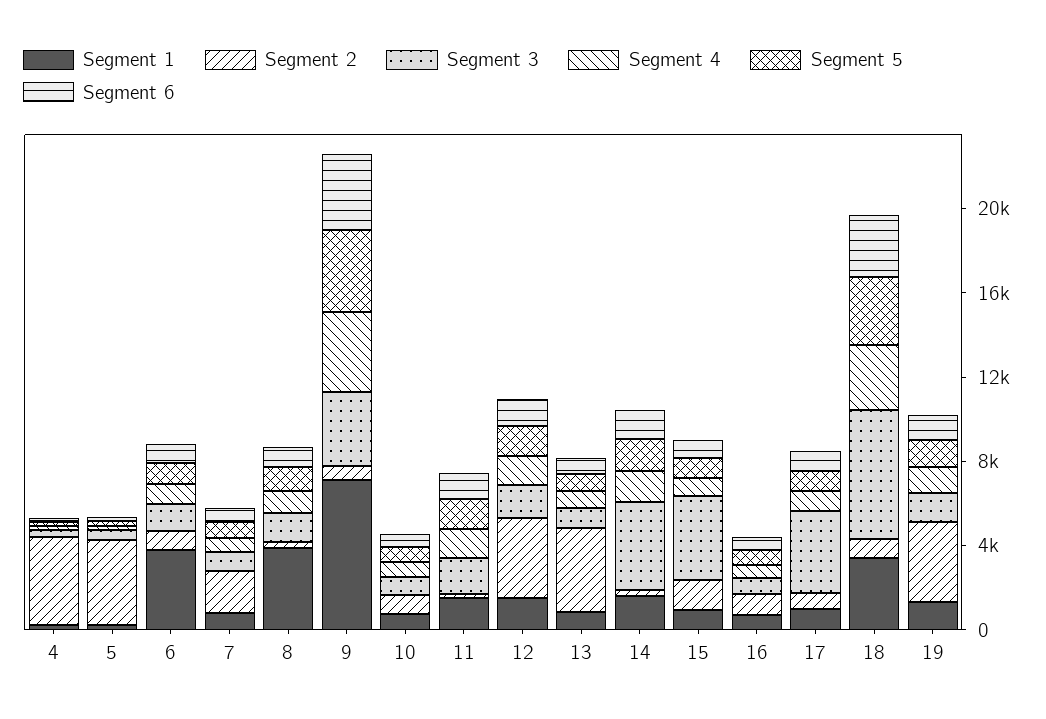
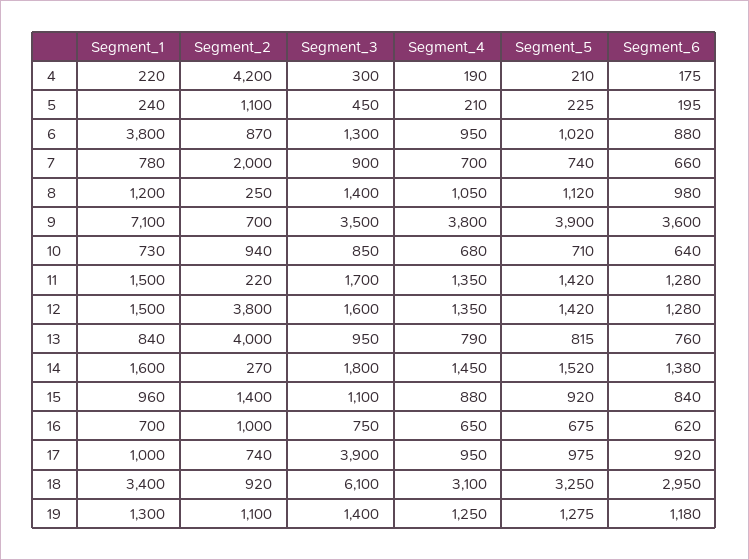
Segment 2, 5: 4000 -> 1100
Segment 1, 8: 4000 -> 1200
Segment 3, 14: 4000 -> 1800
Segment 3, 15: 4000 -> 1100
Segment 2, 19: 4000 -> 1100

